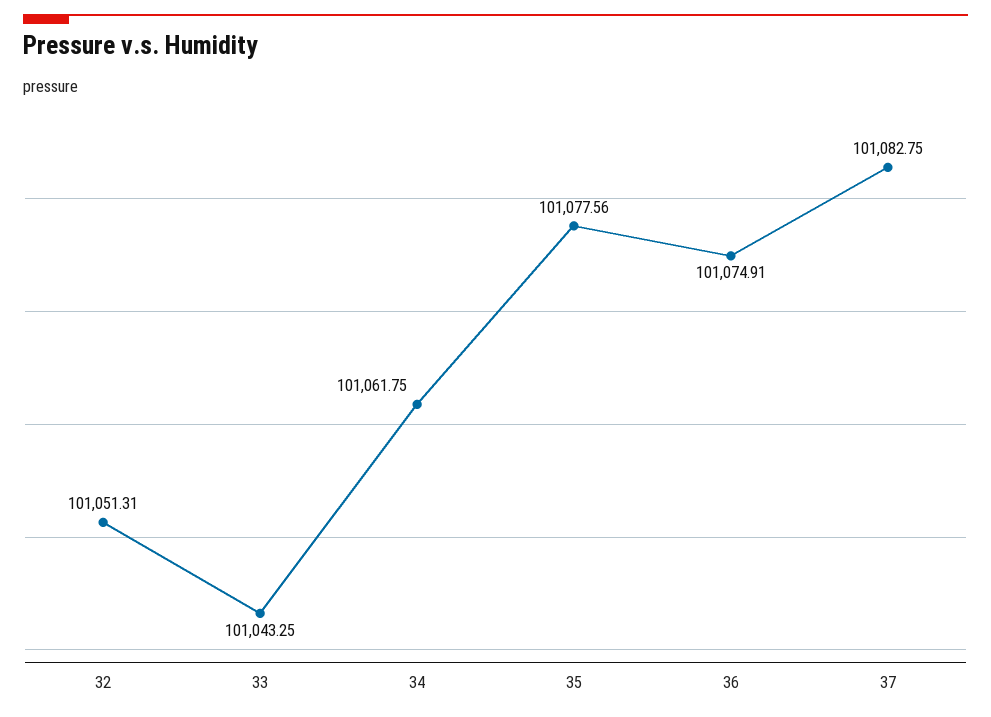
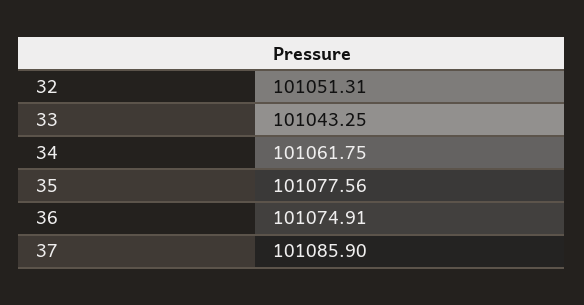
37: 101082.75 -> 101085.9

